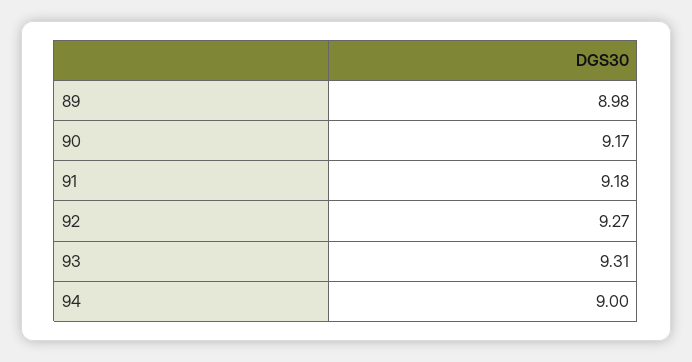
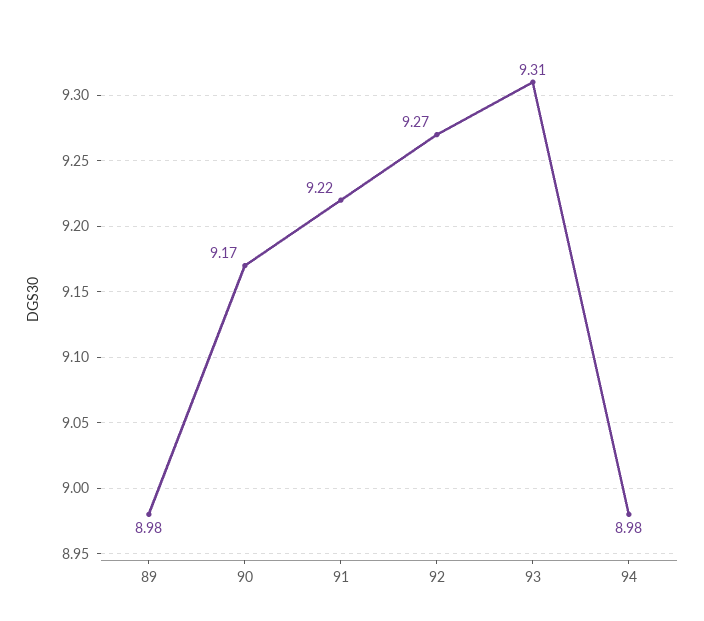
91: 9.18 -> 9.22
94: 9 -> 8.98

